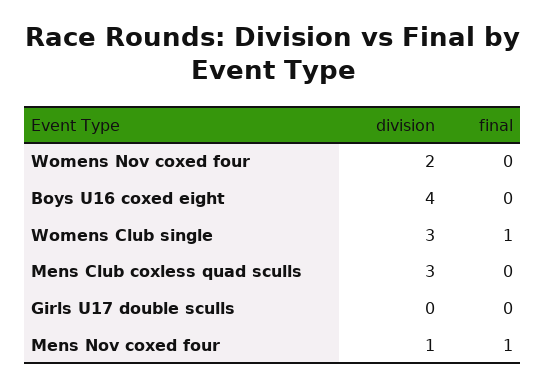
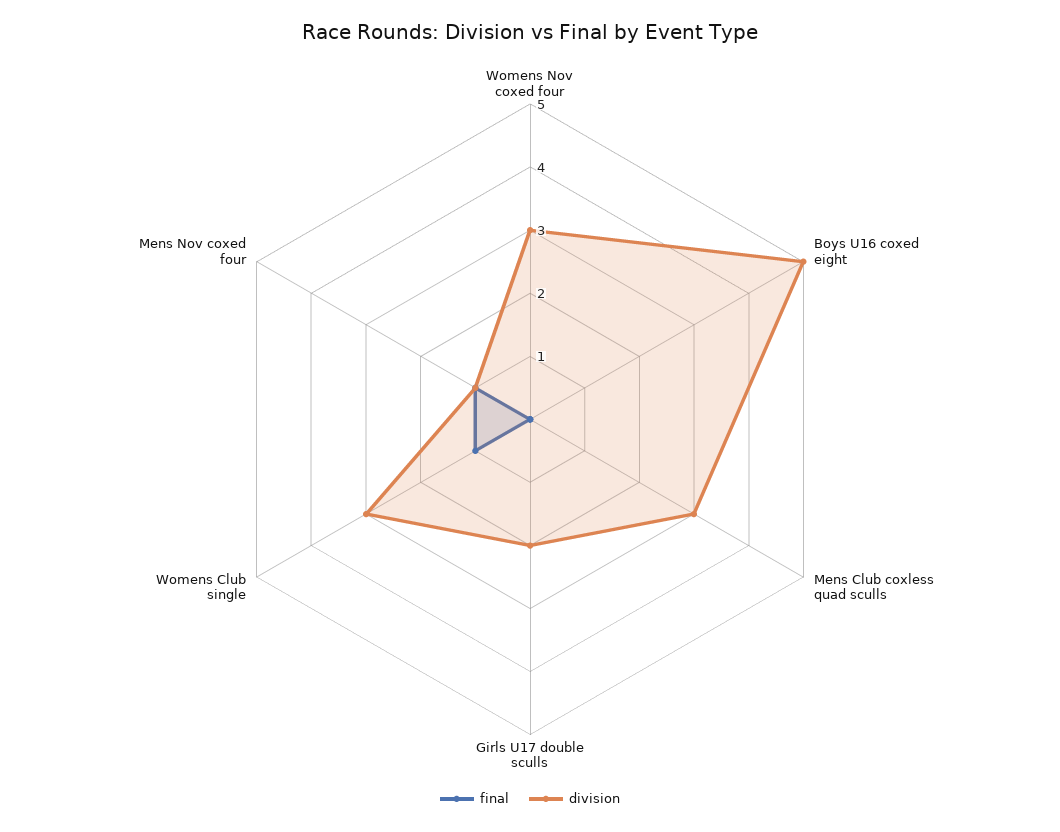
division, Womens Nov coxed four: 2 -> 3
division, Boys U16 coxed eight: 4 -> 5
division, Girls U17 double sculls: 0 -> 2

